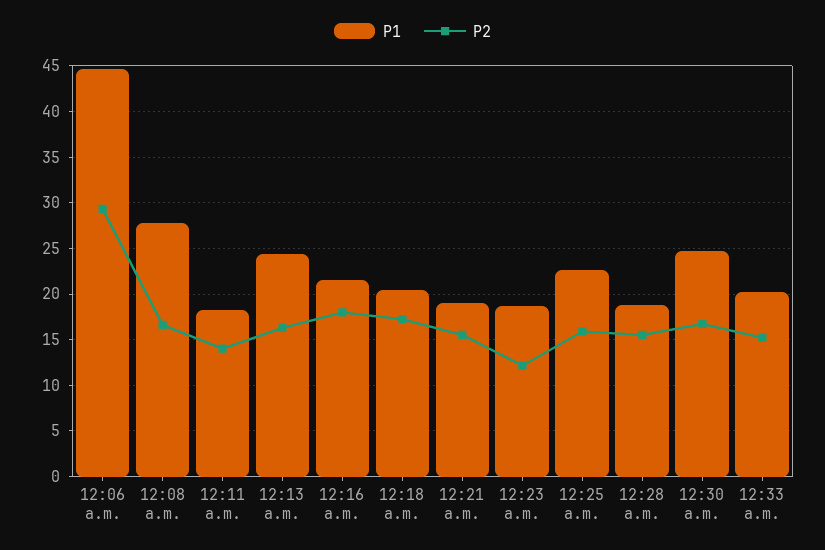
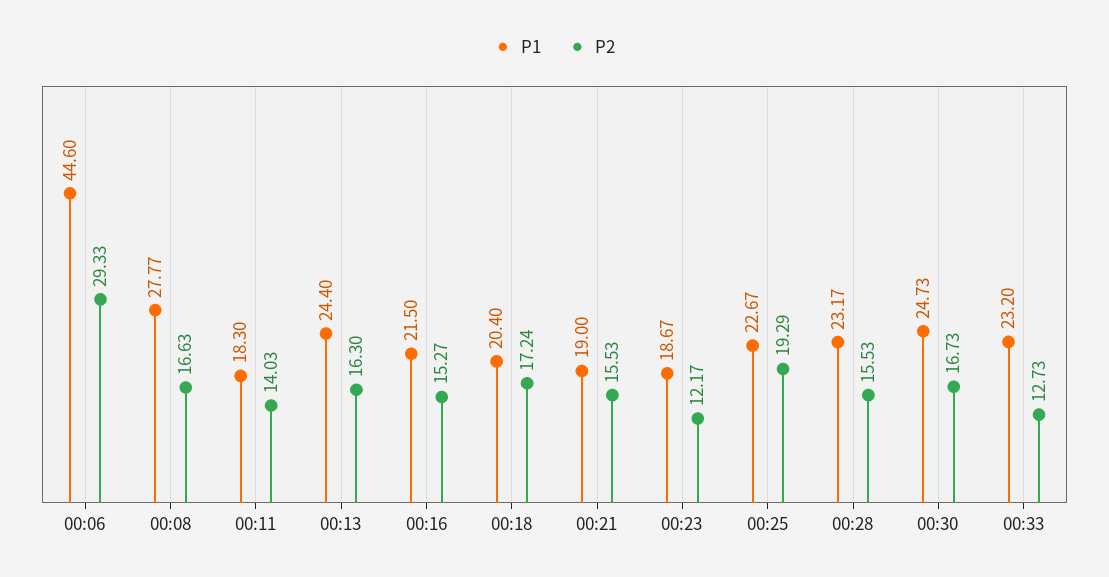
P2, 12:16 a.m.: 18 -> 15.27
P2, 12:25 a.m.: 16 -> 19.29
P1, 12:28 a.m.: 19 -> 23.17
P1, 12:33 a.m.: 20 -> 23.2
P2, 12:33 a.m.: 15 -> 12.73

